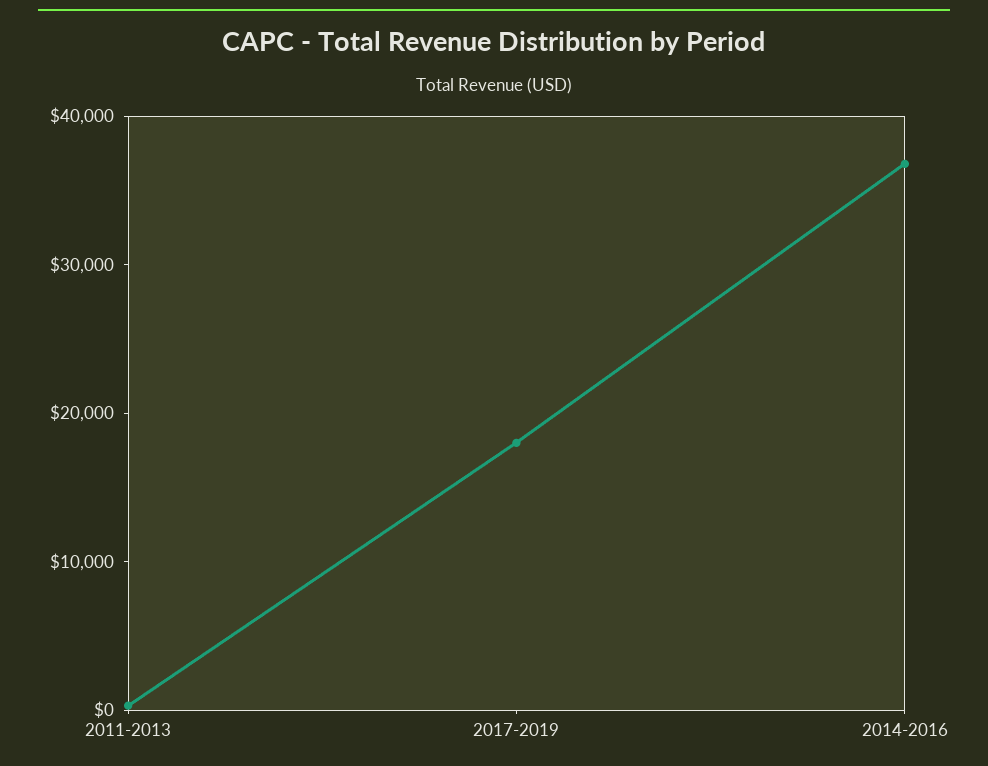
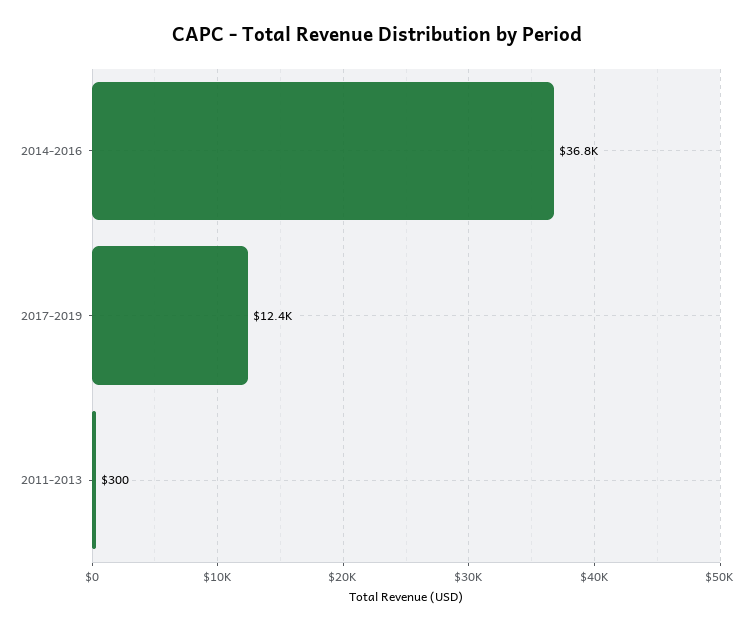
2017-2019: 18000 -> 12400

